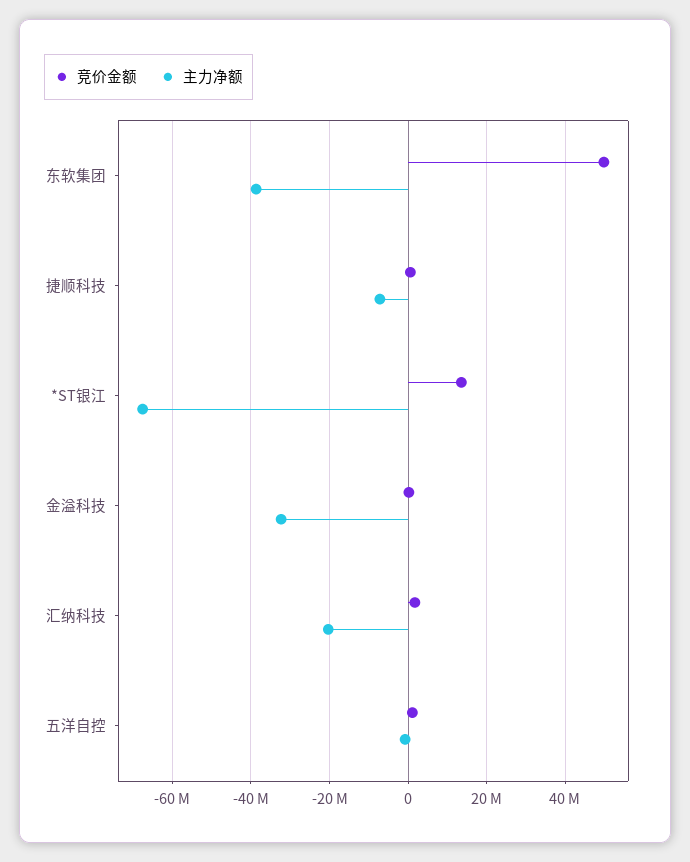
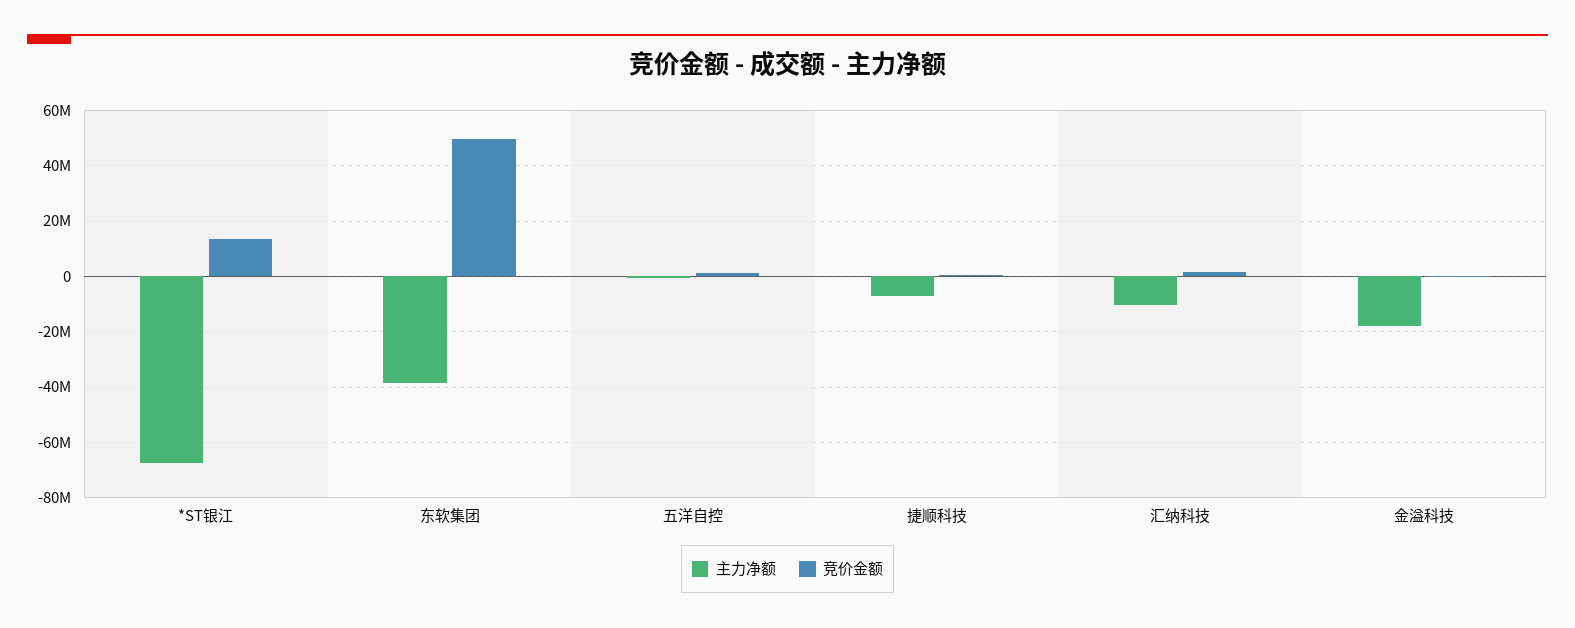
主力净额, 金溢科技: -32000000 -> -17500000
主力净额, 汇纳科技: -20000000 -> -10000000

